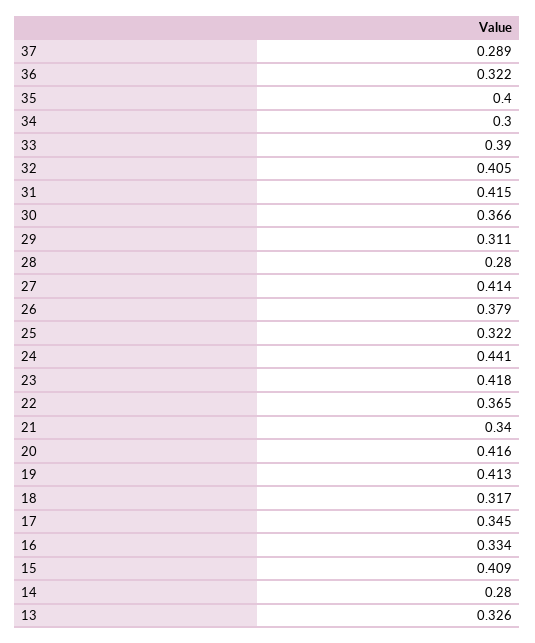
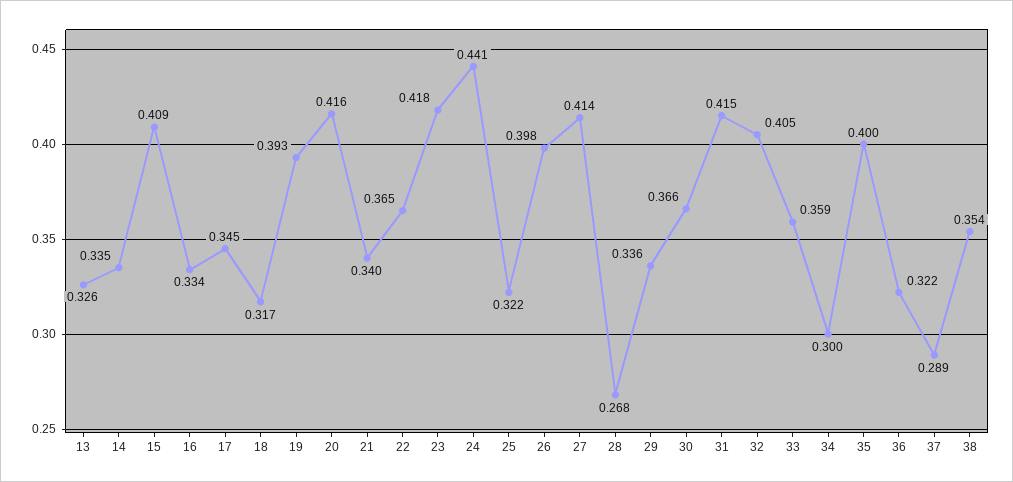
33: 0.39 -> 0.359
29: 0.311 -> 0.336
28: 0.28 -> 0.268
26: 0.379 -> 0.398
19: 0.413 -> 0.393
14: 0.28 -> 0.335
38: none -> 0.354

